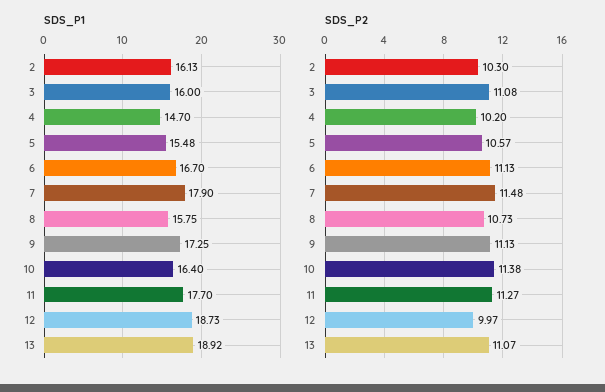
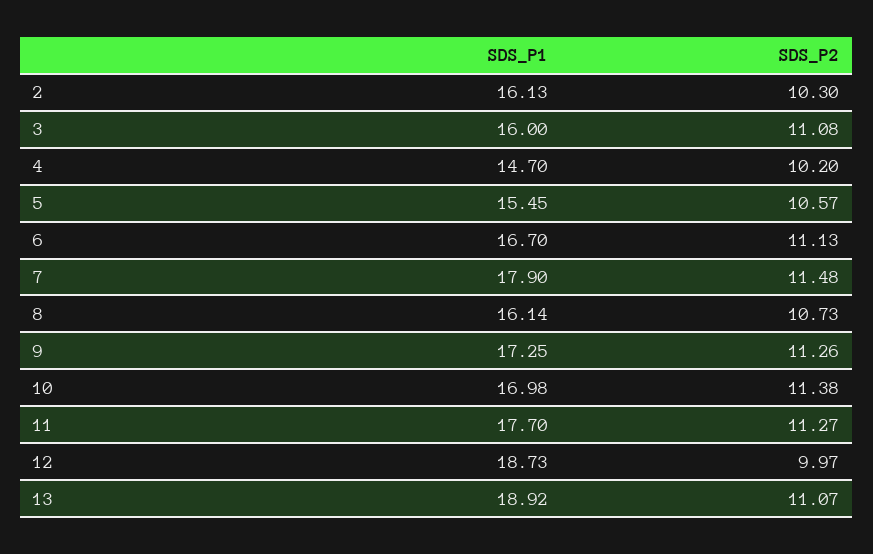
SDS_P1, 5: 15.48 -> 15.45
SDS_P1, 8: 15.75 -> 16.14
SDS_P1, 10: 16.4 -> 16.98
SDS_P2, 9: 11.13 -> 11.26

